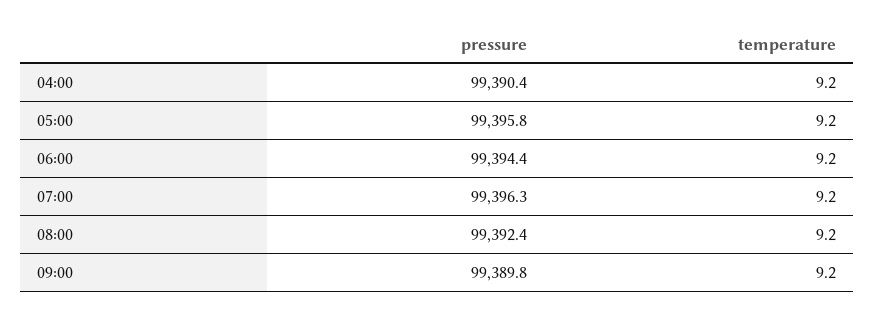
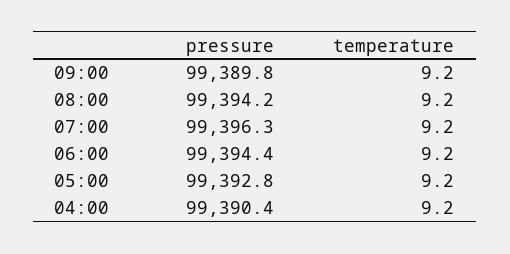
pressure, 05:00: 99395.8 -> 99392.8
pressure, 08:00: 99392.4 -> 99394.2

